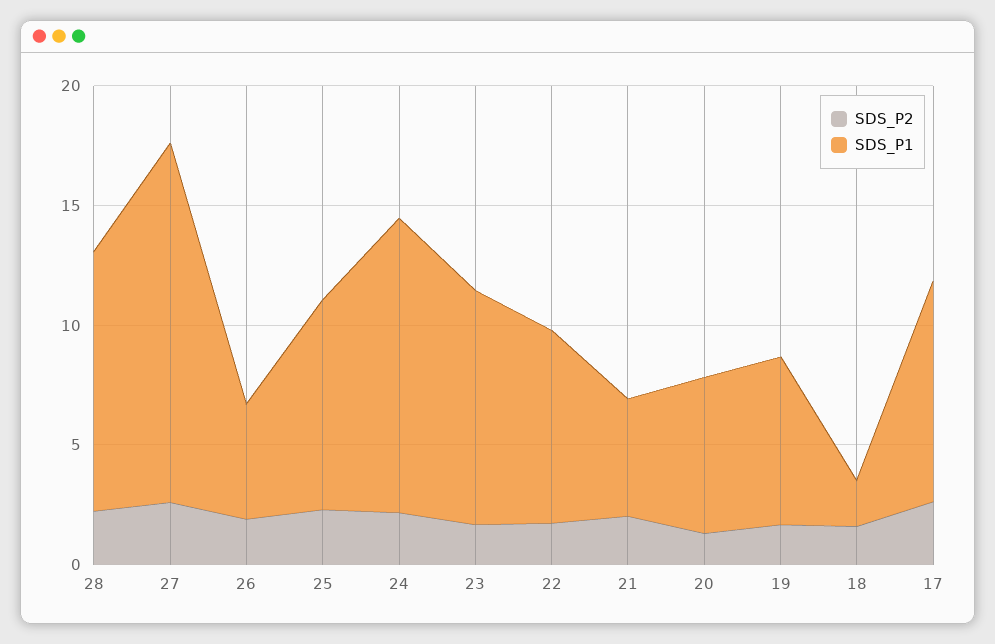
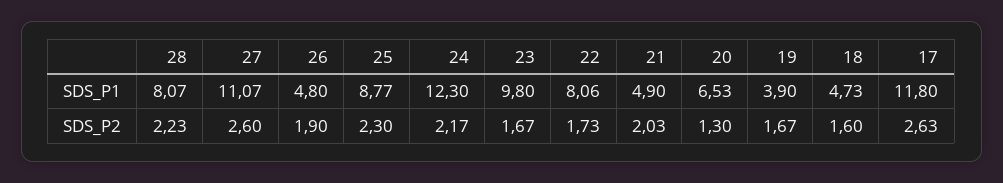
SDS_P1, 28: 11 -> 8.07
SDS_P1, 27: 15 -> 11.07
SDS_P1, 19: 7 -> 3.9
SDS_P1, 18: 2 -> 4.73
SDS_P1, 17: 9 -> 11.8

